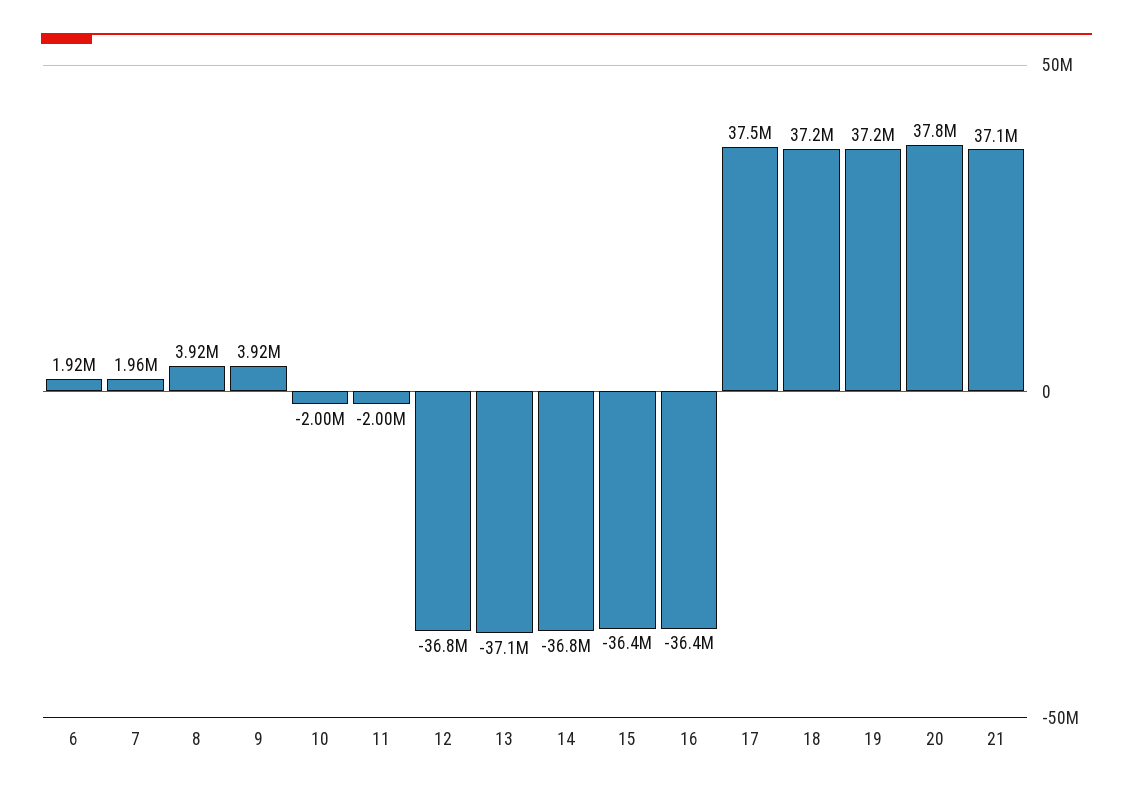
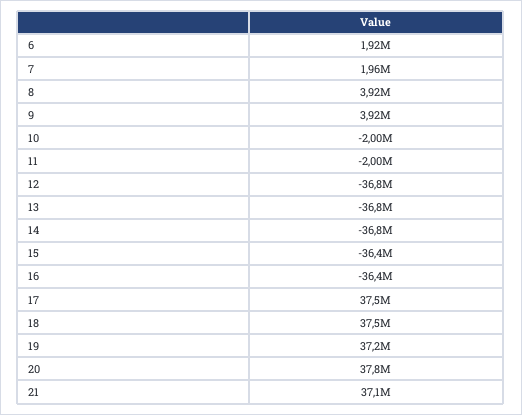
13: -37100000 -> -36800000
18: 37200000 -> 37500000

